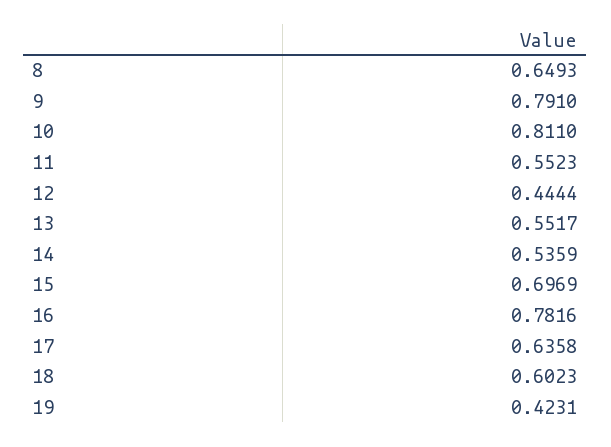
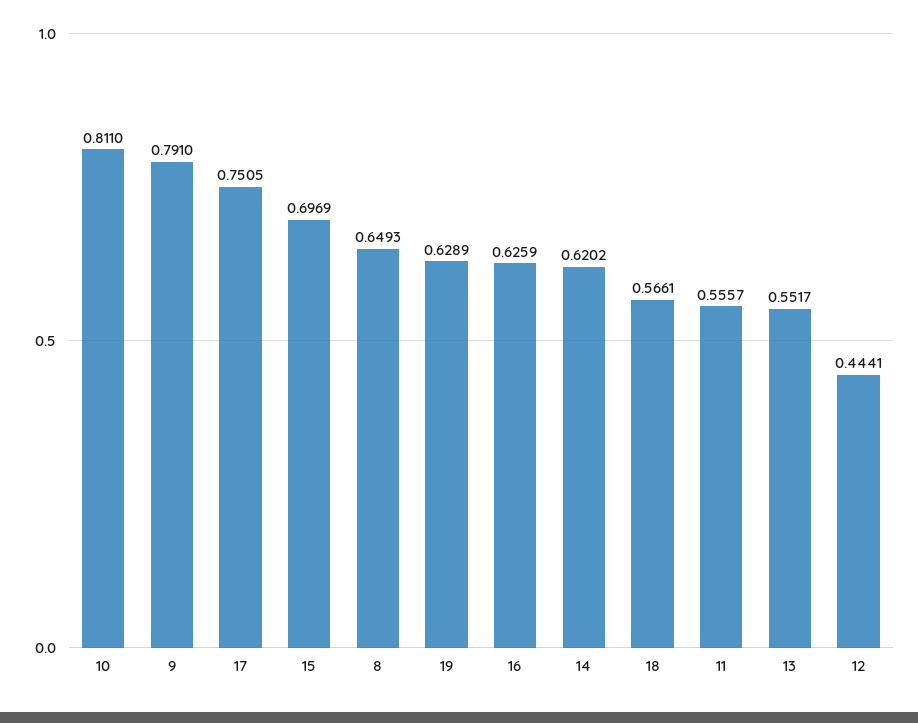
11: 0.5523 -> 0.5557
12: 0.4444 -> 0.4441
14: 0.5359 -> 0.6202
16: 0.7816 -> 0.6259
17: 0.6358 -> 0.7505
18: 0.6023 -> 0.5661
19: 0.4231 -> 0.6289

